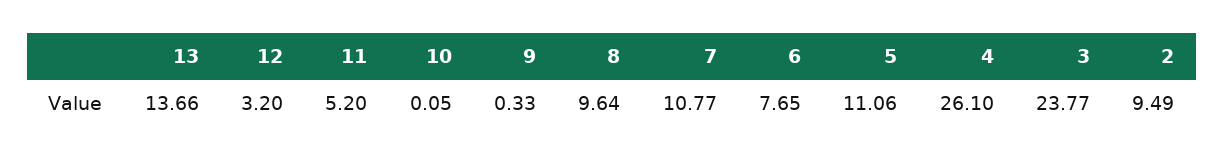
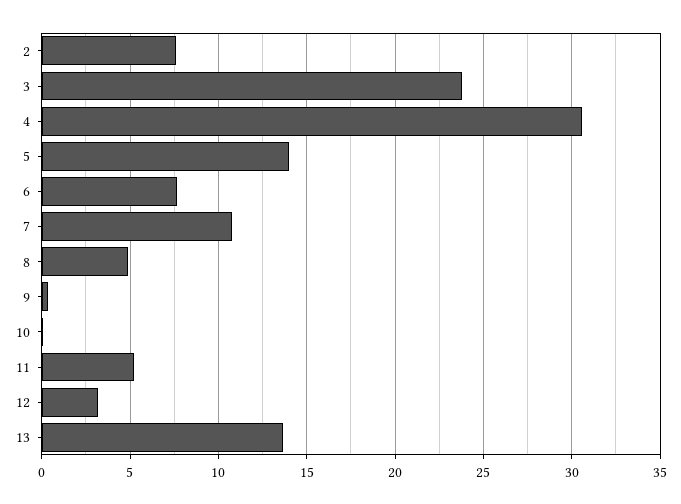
8: 9.64 -> 5
5: 11.06 -> 14
4: 26.1 -> 30.5
2: 9.49 -> 7.5

